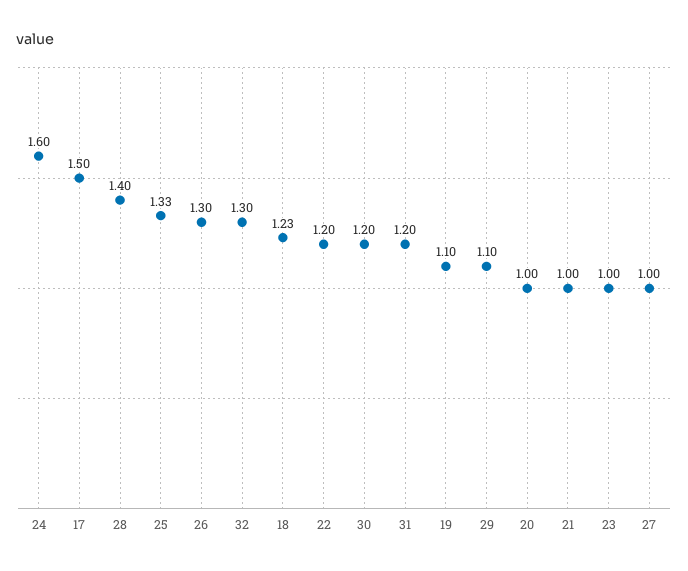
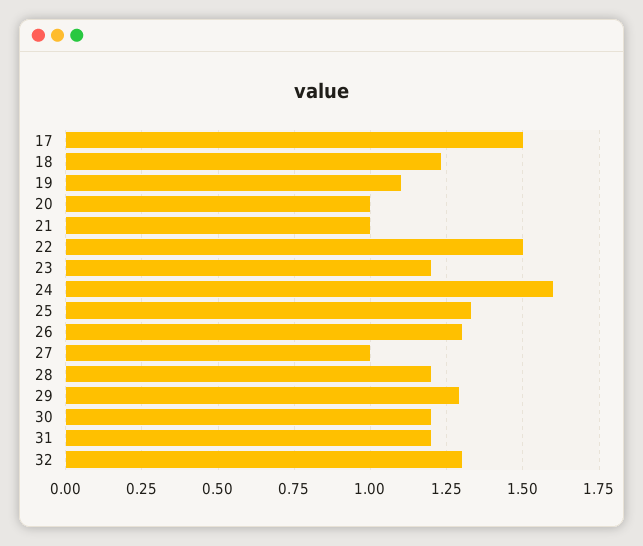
28: 1.4 -> 1.2
22: 1.2 -> 1.5
29: 1.1 -> 1.3
23: 1 -> 1.2

